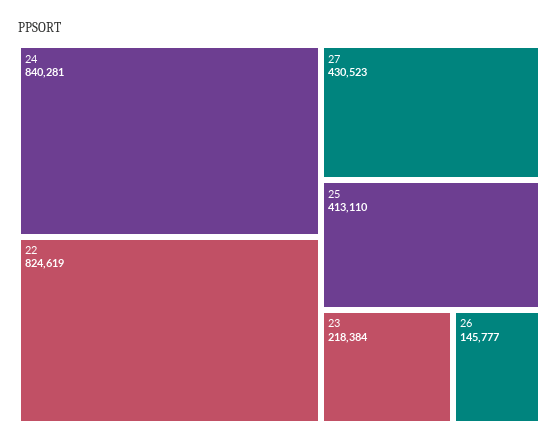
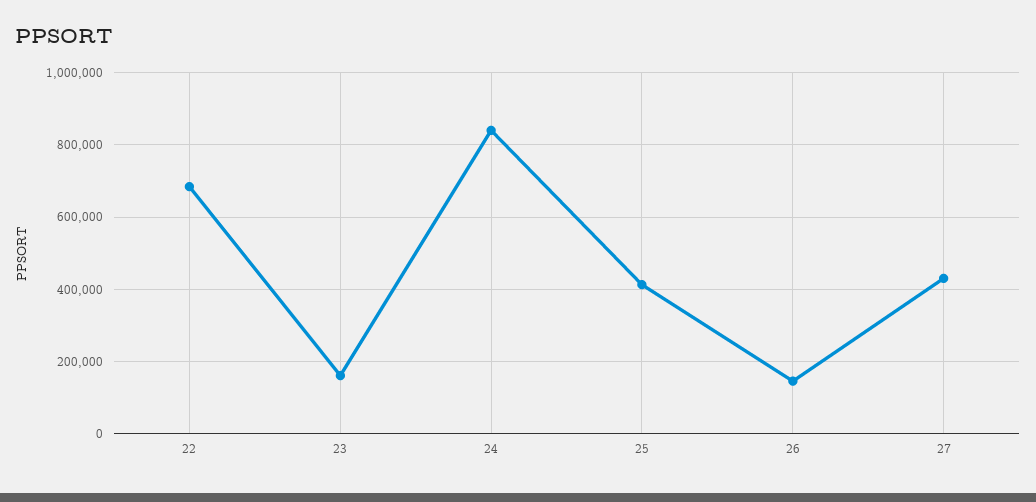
22: 824619 -> 680000
23: 218384 -> 160000

